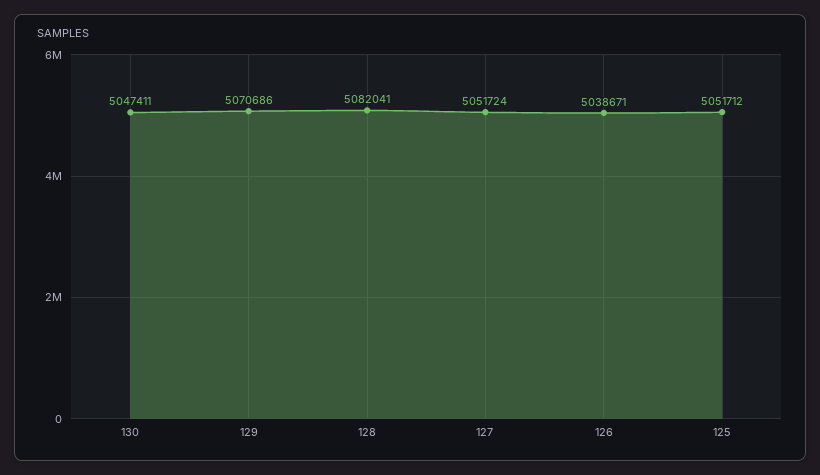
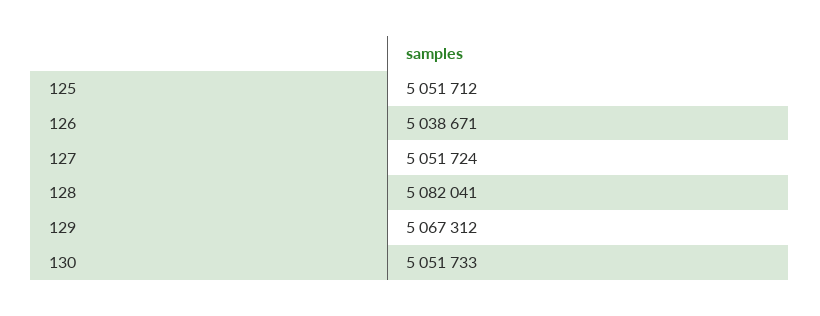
130: 5047411 -> 5051733
129: 5070686 -> 5067312

